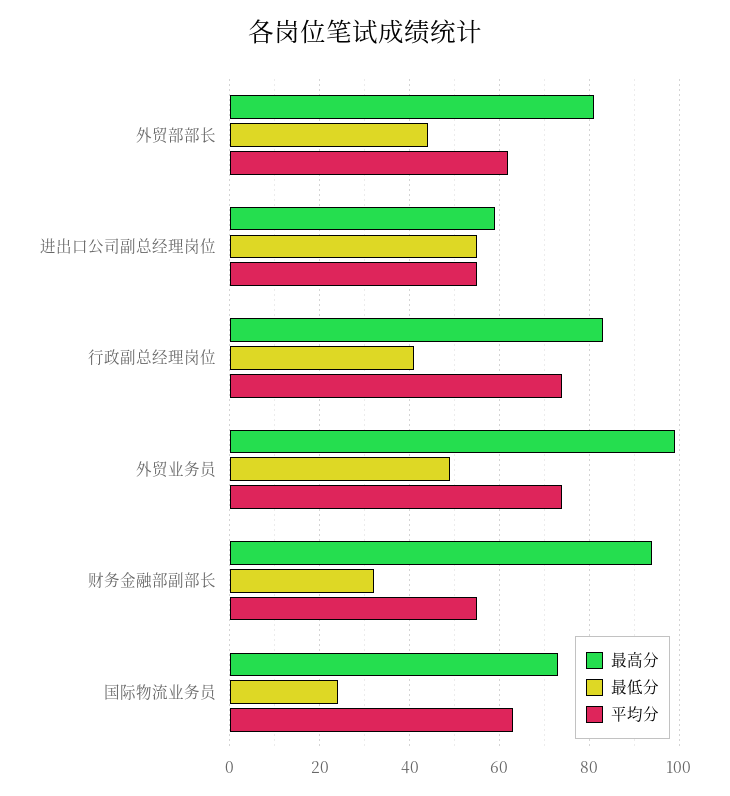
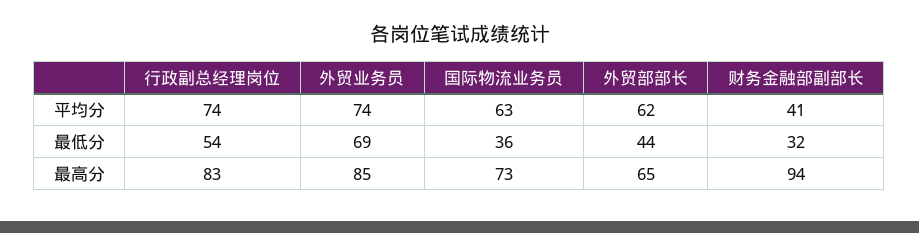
最高分, 外贸部部长: 80 -> 65
最高分, 进出口公司副总经理岗位: 60 -> none
最低分, 进出口公司副总经理岗位: 55 -> none
平均分, 进出口公司副总经理岗位: 55 -> none
最低分, 行政副总经理岗位: 40 -> 54
最高分, 外贸业务员: 100 -> 85
最低分, 外贸业务员: 50 -> 69
平均分, 财务金融部副部长: 55 -> 41
最低分, 国际物流业务员: 25 -> 36

